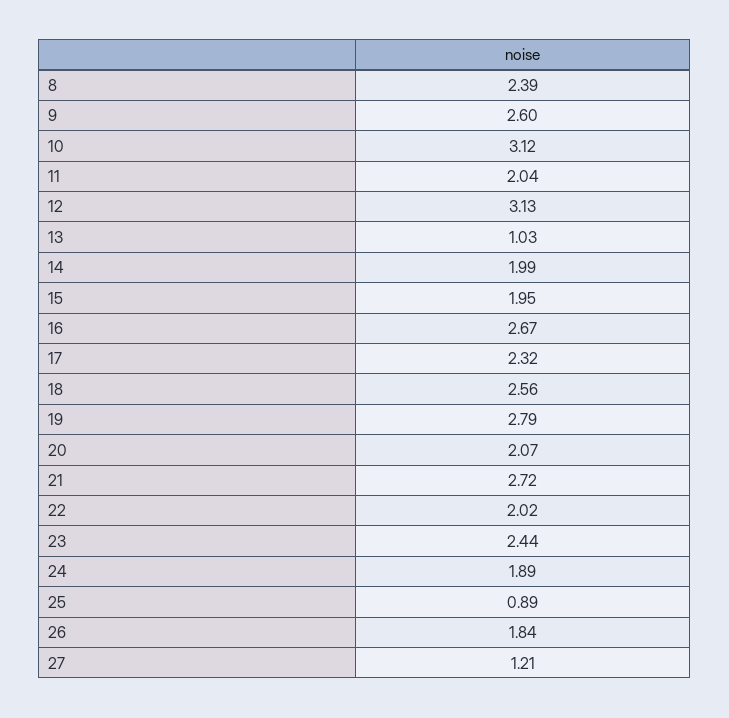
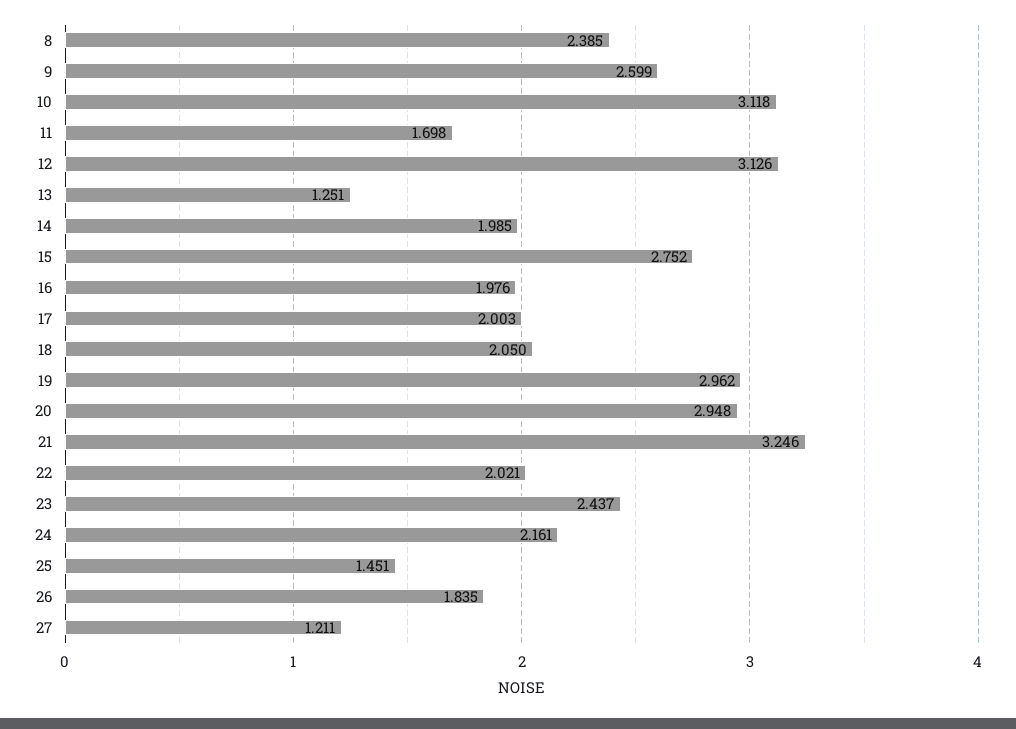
11: 2.04 -> 1.698
13: 1.03 -> 1.251
15: 1.95 -> 2.752
16: 2.67 -> 1.976
17: 2.32 -> 2.003
18: 2.56 -> 2.05
19: 2.79 -> 2.962
20: 2.07 -> 2.948
21: 2.72 -> 3.246
24: 1.89 -> 2.161
25: 0.89 -> 1.451

